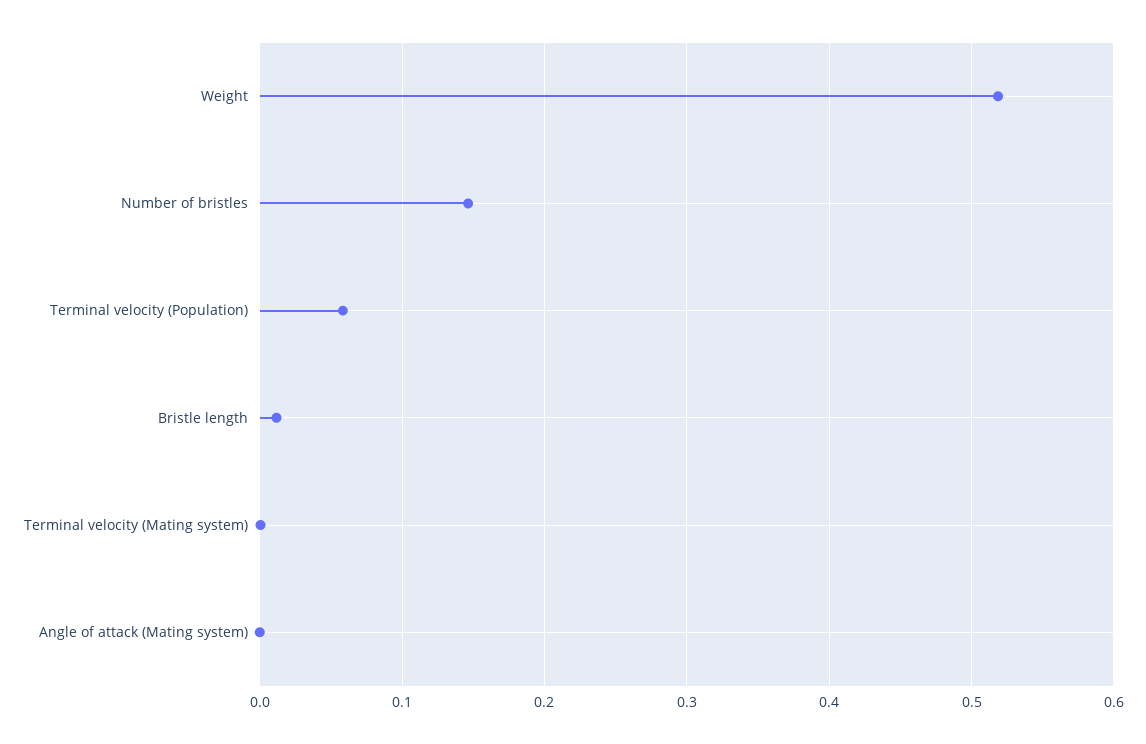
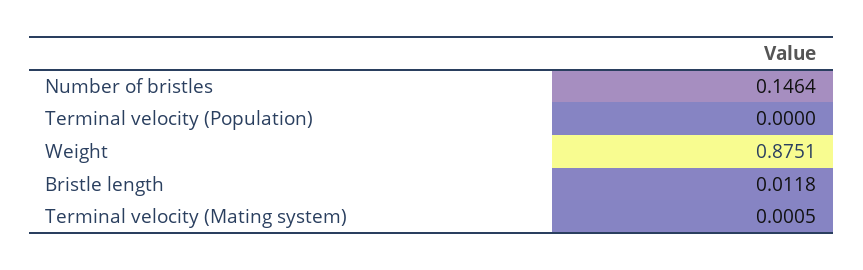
Weight: 0.52 -> 0.8751
Terminal velocity (Population): 0.06 -> 0
Angle of attack (Mating system): 0 -> none

